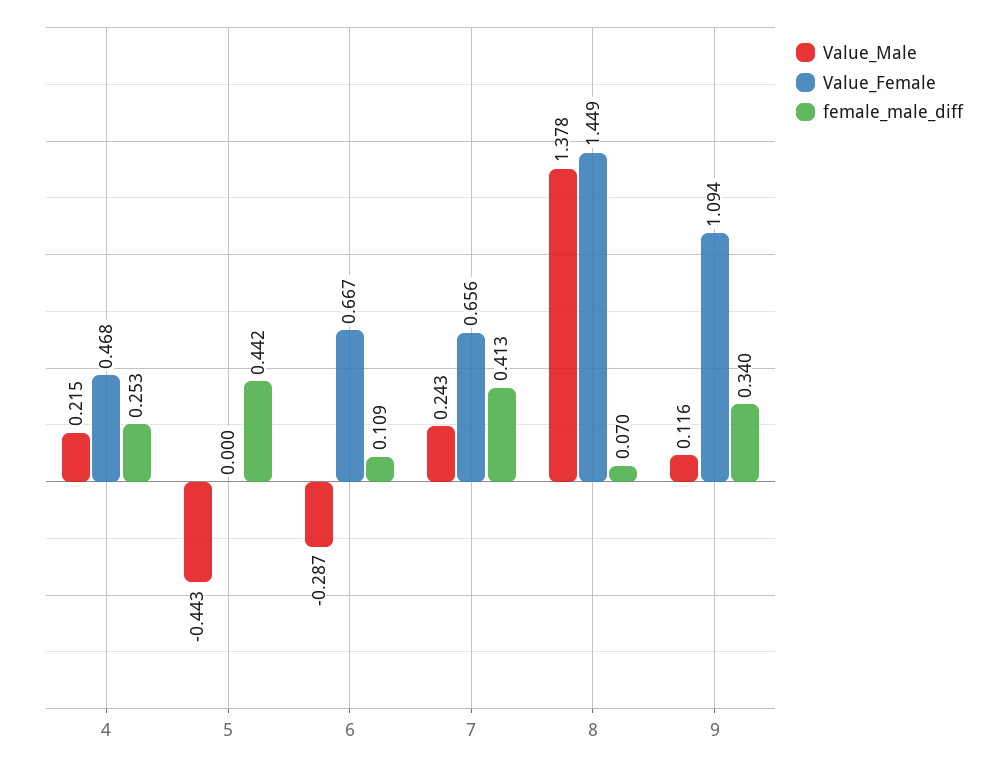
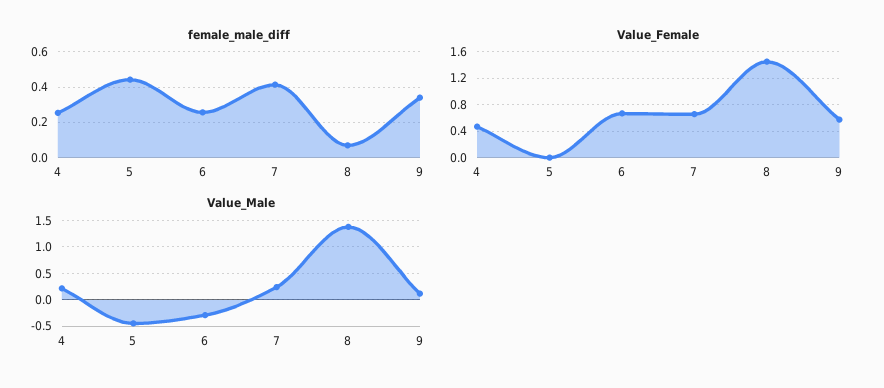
female_male_diff, 6: 0.109 -> 0.25
Value_Female, 9: 1.094 -> 0.6

